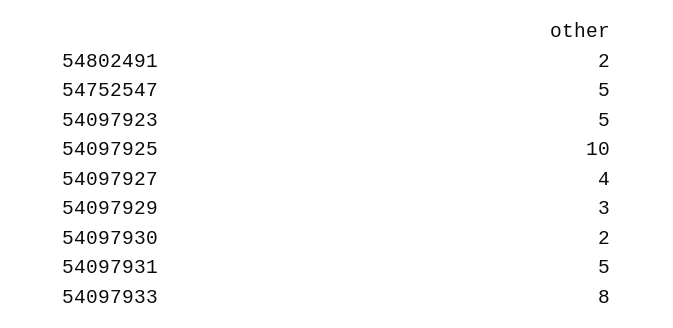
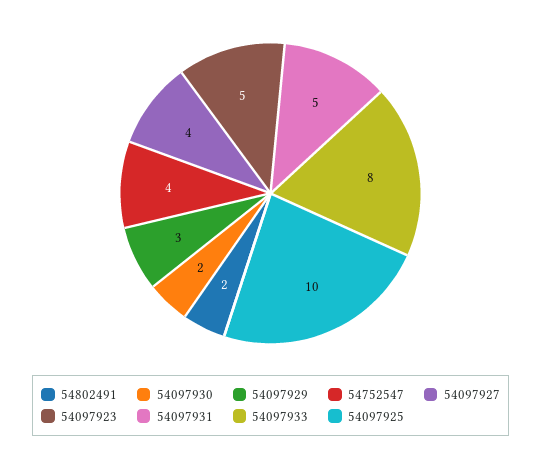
54752547: 5 -> 4

